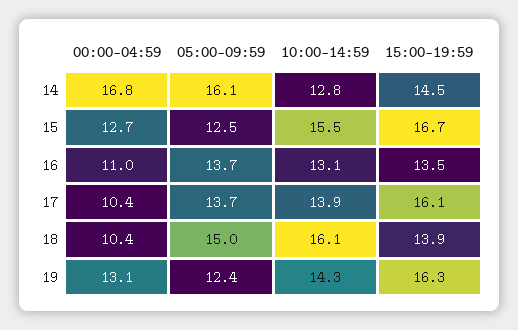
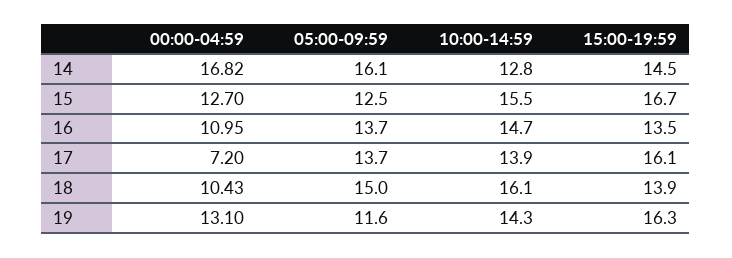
10:00-14:59, 16: 13.1 -> 14.7
00:00-04:59, 17: 10.4 -> 7.2
05:00-09:59, 19: 12.4 -> 11.6

